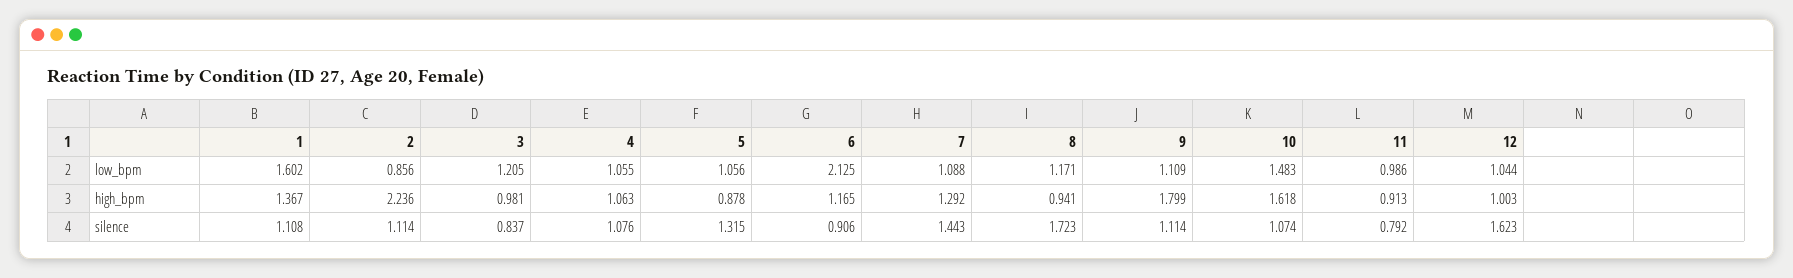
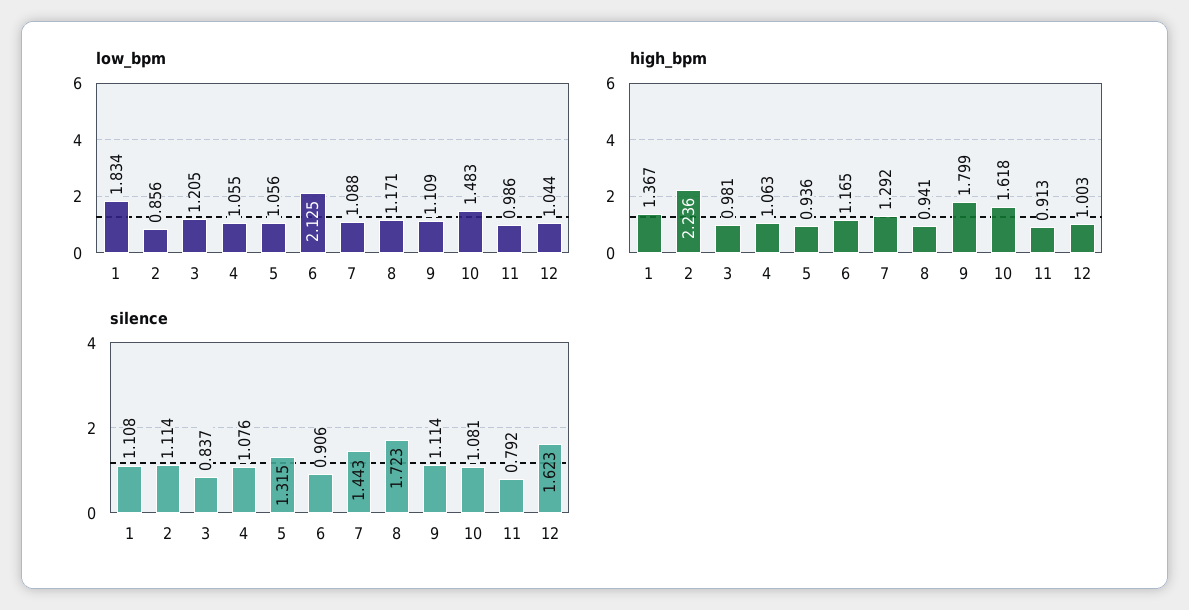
low_bpm, 1: 1.602 -> 1.834
high_bpm, 5: 0.878 -> 0.936
silence, 10: 1.074 -> 1.081

